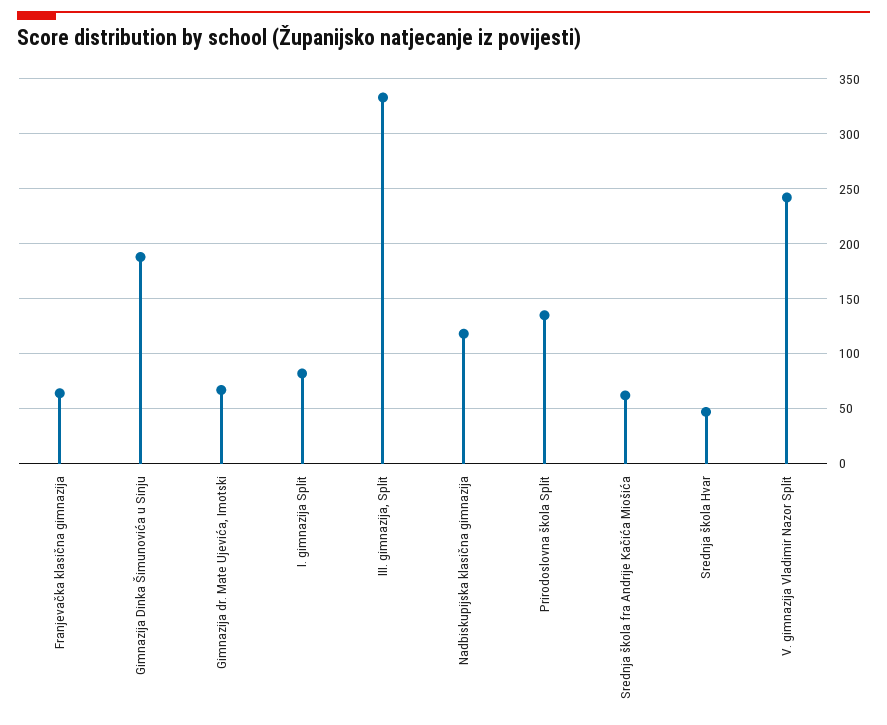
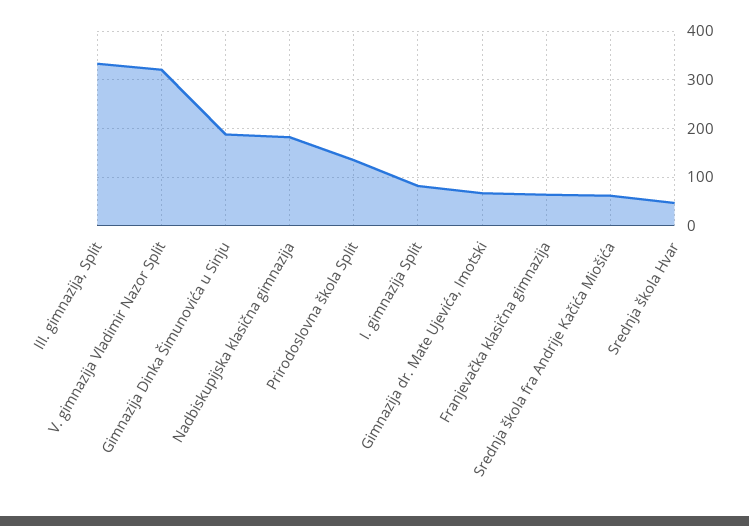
Nadbiskupijska klasična gimnazija: 120 -> 180
V. gimnazija Vladimir Nazor Split: 240 -> 320

